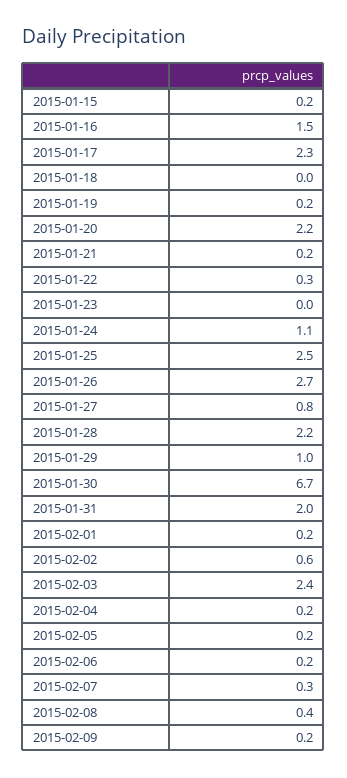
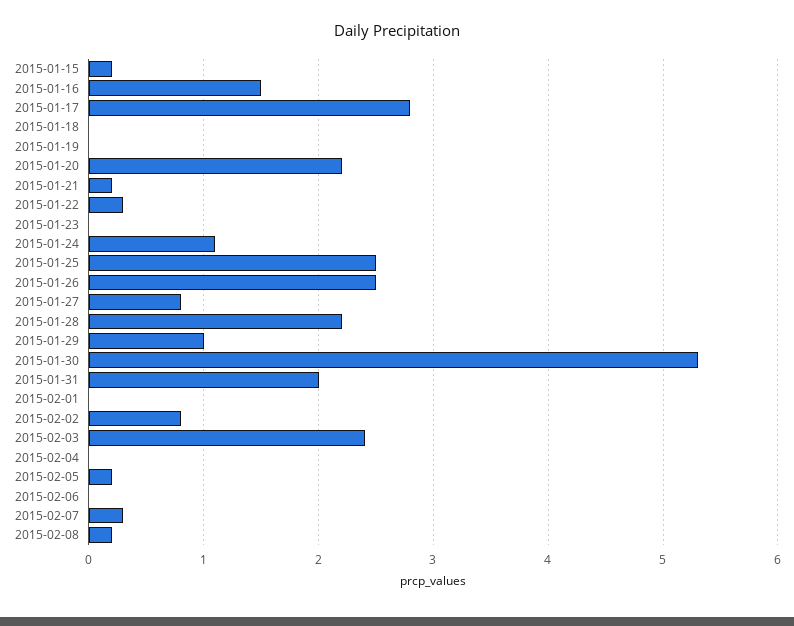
2015-01-17: 2.3 -> 2.8
2015-01-19: 0.2 -> 0
2015-01-26: 2.7 -> 2.5
2015-01-30: 6.7 -> 5.3
2015-02-01: 0.2 -> 0
2015-02-02: 0.6 -> 0.8
2015-02-04: 0.2 -> 0
2015-02-06: 0.2 -> 0
2015-02-08: 0.4 -> 0.2
2015-02-09: 0.2 -> none

